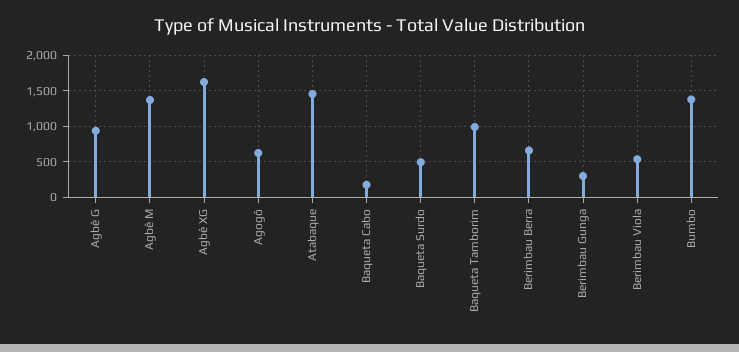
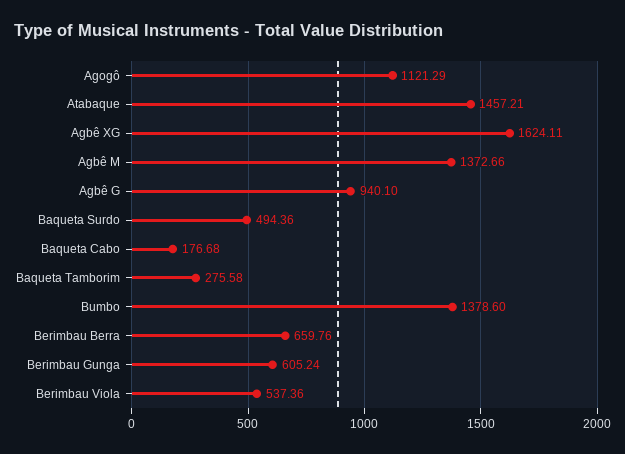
Agogô: 600 -> 1121.29
Baqueta Tamborim: 1000 -> 275.58
Berimbau Gunga: 300 -> 605.24

